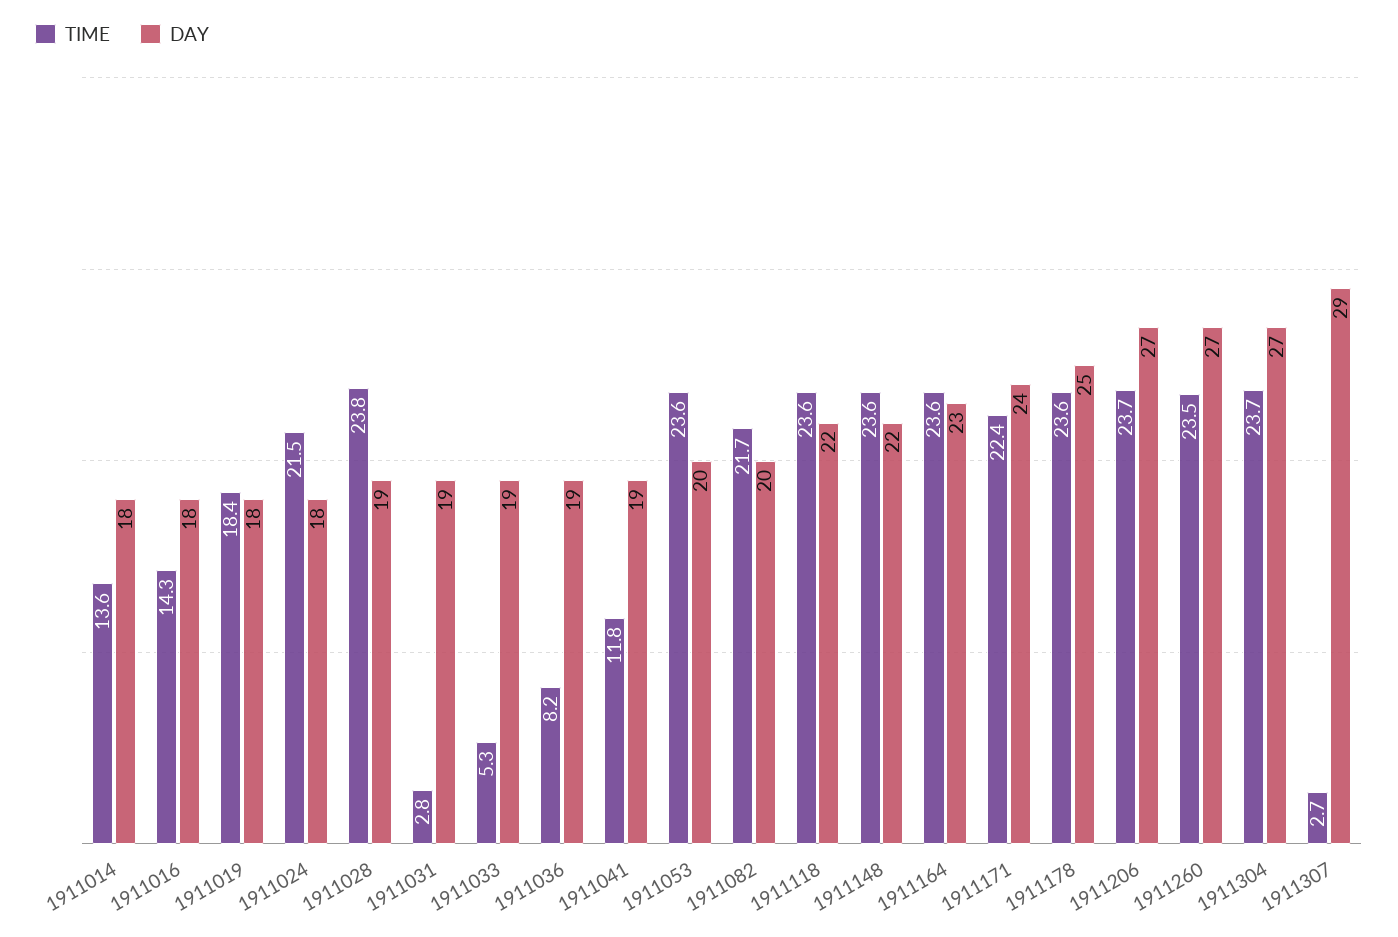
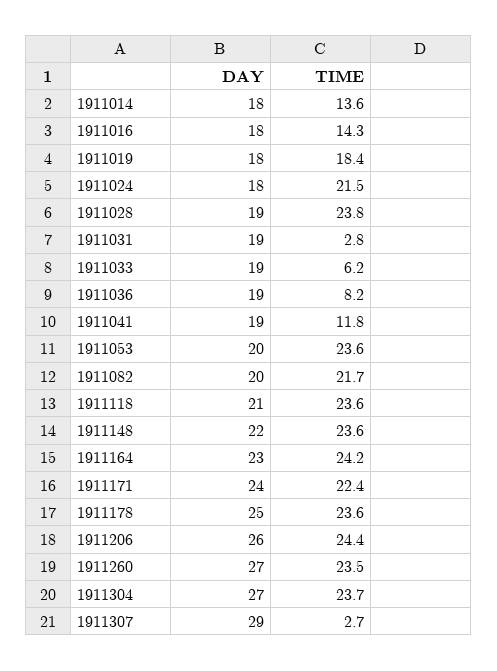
TIME, 1911033: 5.3 -> 6.2
DAY, 1911118: 22 -> 21
TIME, 1911164: 23.6 -> 24.2
TIME, 1911206: 23.7 -> 24.4
DAY, 1911206: 27 -> 26

